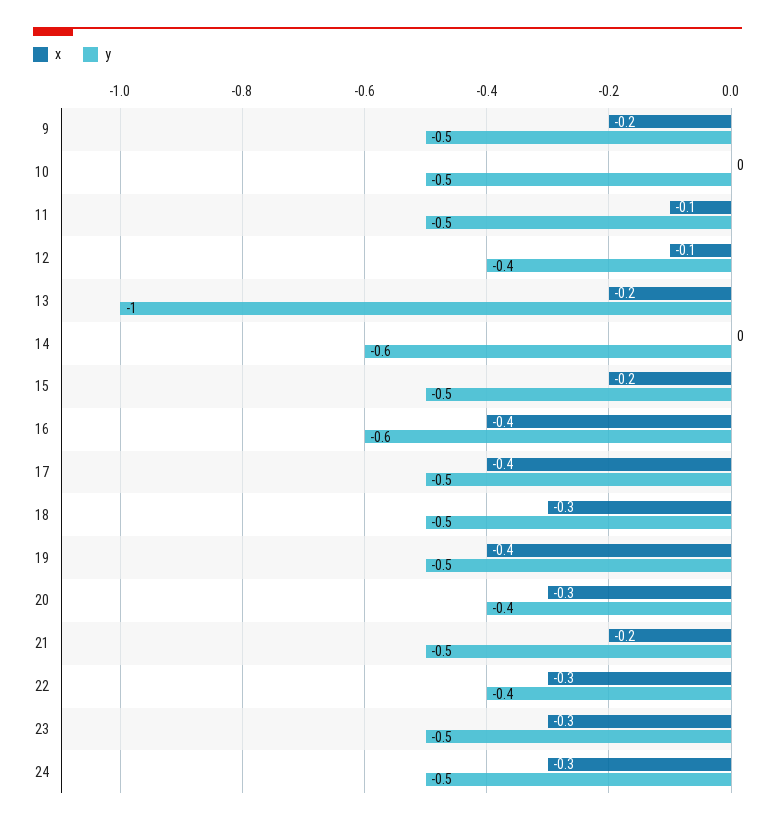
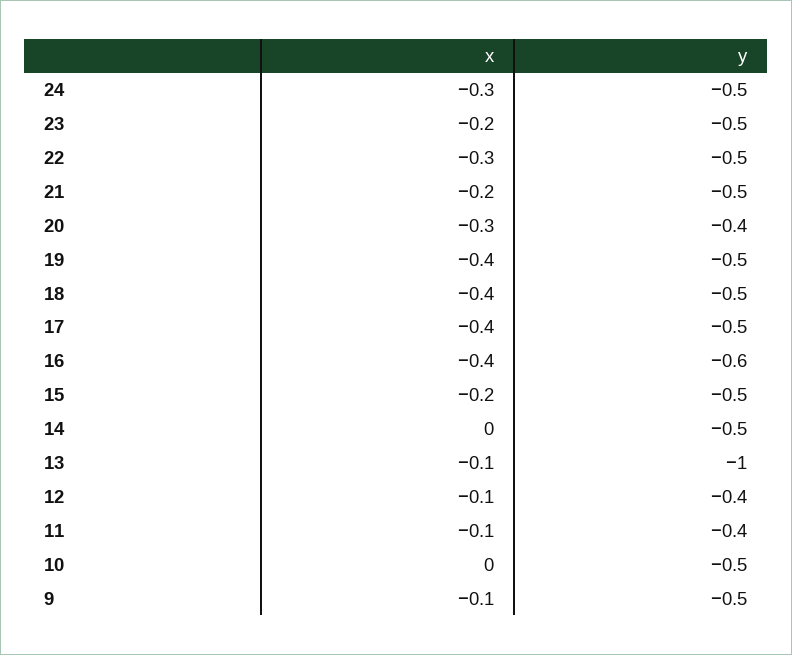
x, 9: -0.2 -> -0.1
y, 11: -0.5 -> -0.4
x, 13: -0.2 -> -0.1
y, 14: -0.6 -> -0.5
x, 18: -0.3 -> -0.4
y, 22: -0.4 -> -0.5
x, 23: -0.3 -> -0.2

